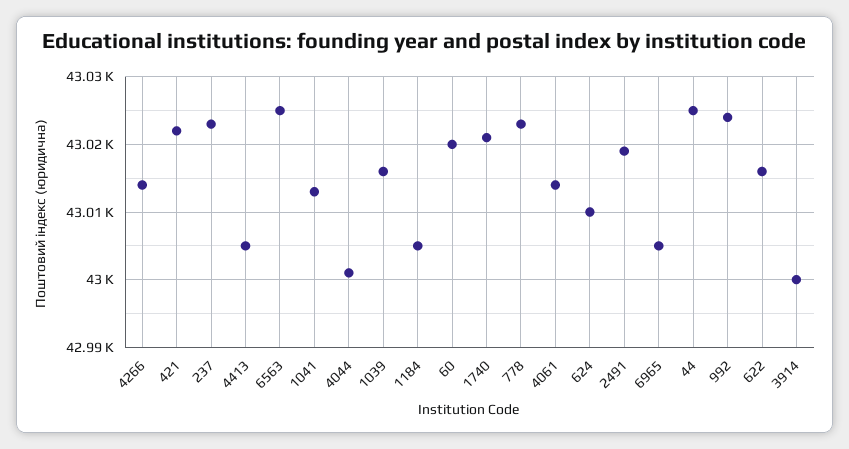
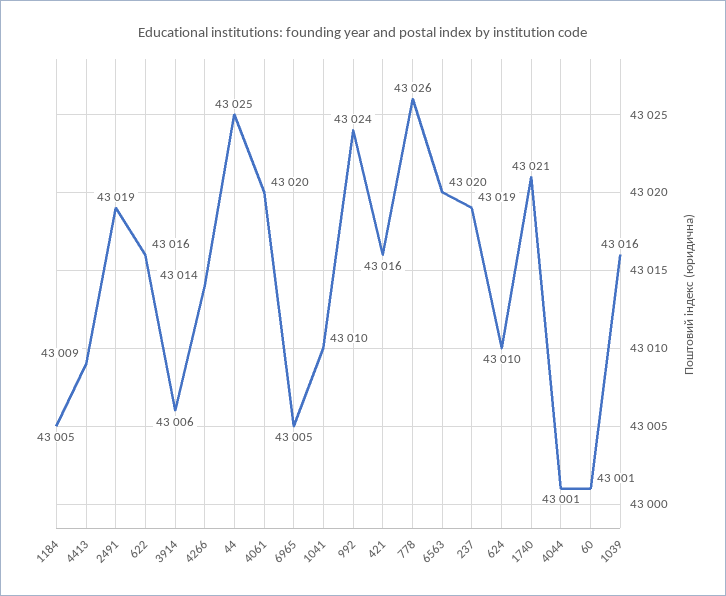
421: 43022 -> 43016
237: 43023 -> 43019
4413: 43005 -> 43009
6563: 43025 -> 43020
1041: 43013 -> 43010
60: 43020 -> 43001
778: 43023 -> 43026
4061: 43014 -> 43020
3914: 43000 -> 43006

